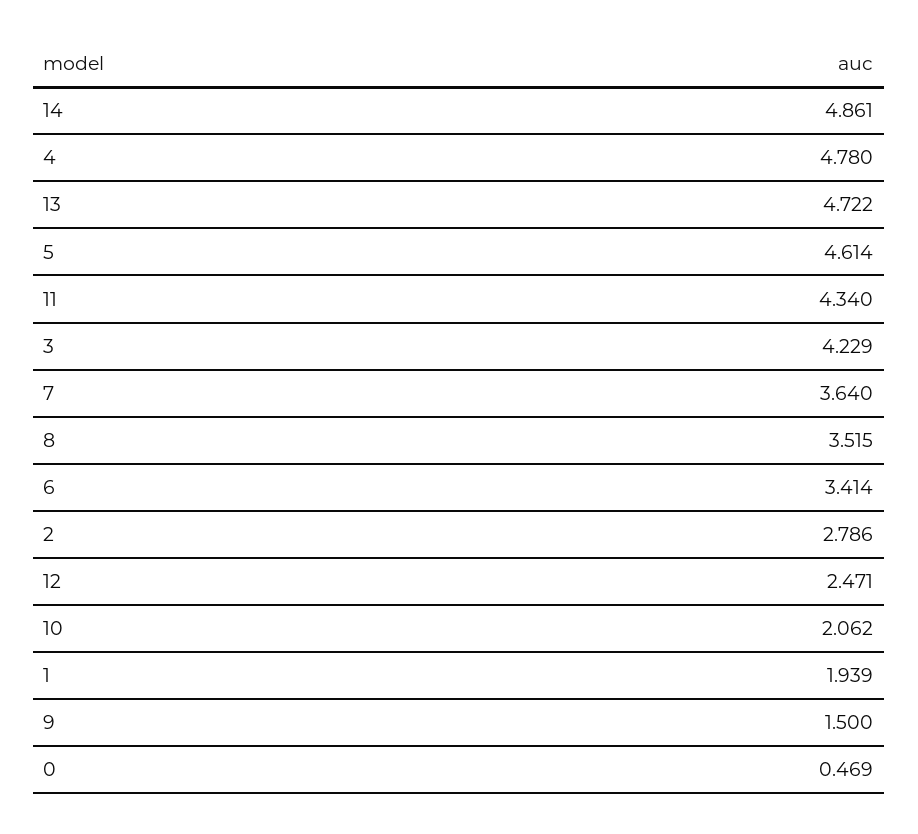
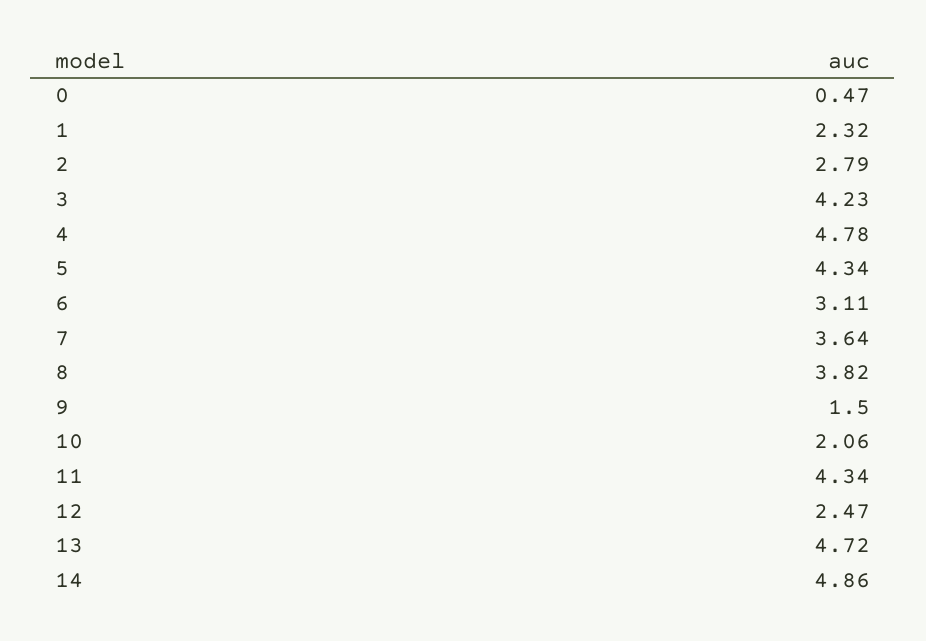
5: 4.614 -> 4.34
8: 3.515 -> 3.82
6: 3.414 -> 3.11
1: 1.939 -> 2.32

